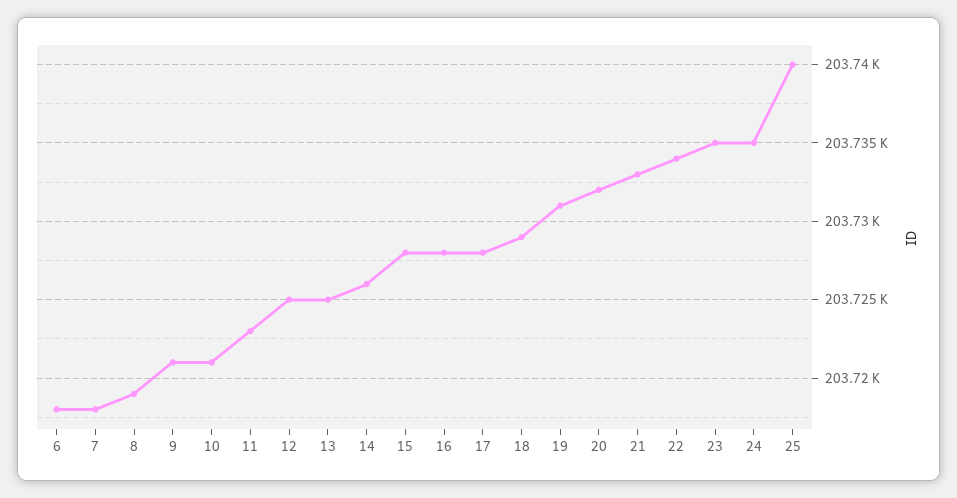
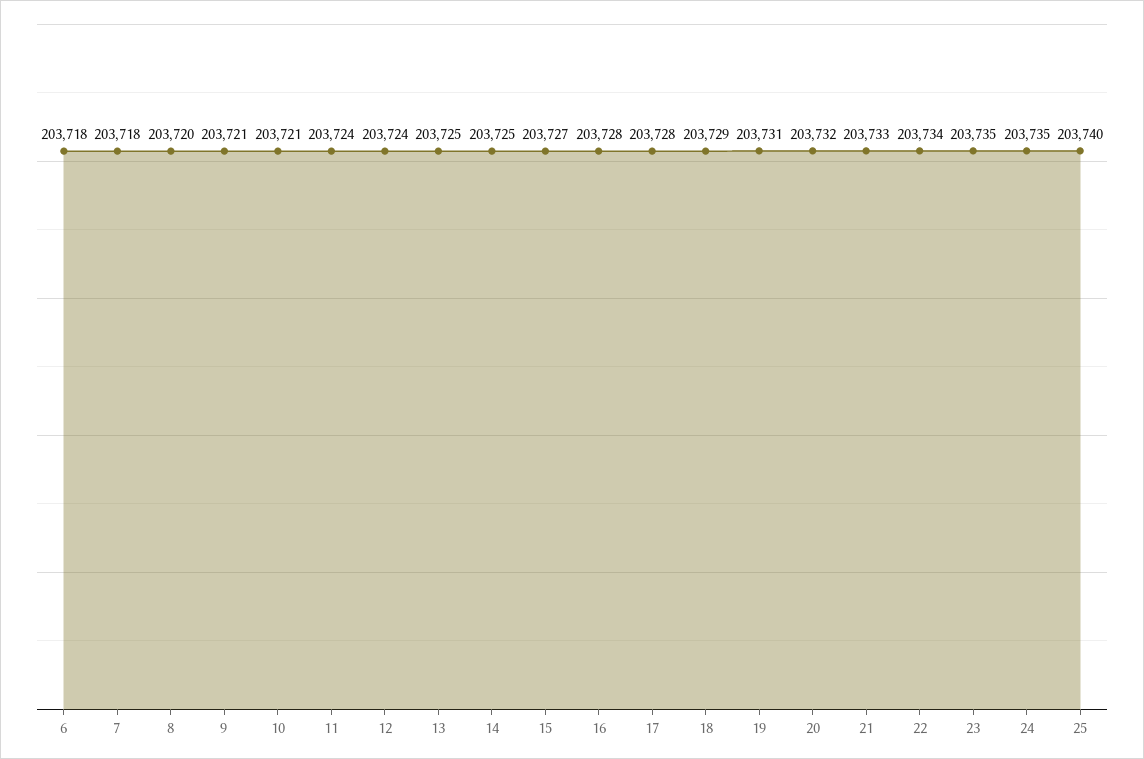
8: 203719 -> 203720
11: 203723 -> 203724
12: 203725 -> 203724
14: 203726 -> 203725
15: 203728 -> 203727

